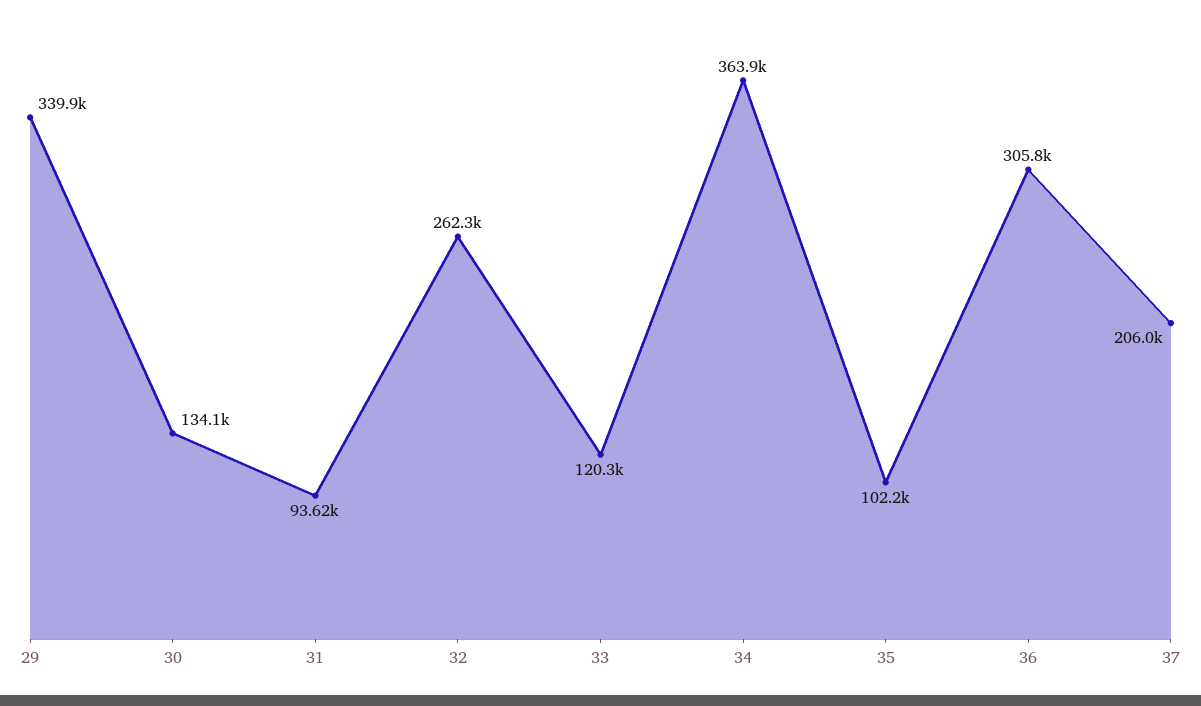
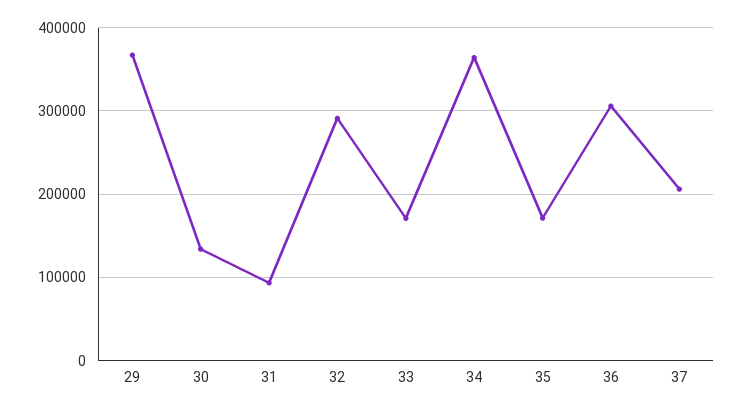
29: 339900 -> 370000
32: 262300 -> 290000
33: 120300 -> 170000
35: 102200 -> 170000

